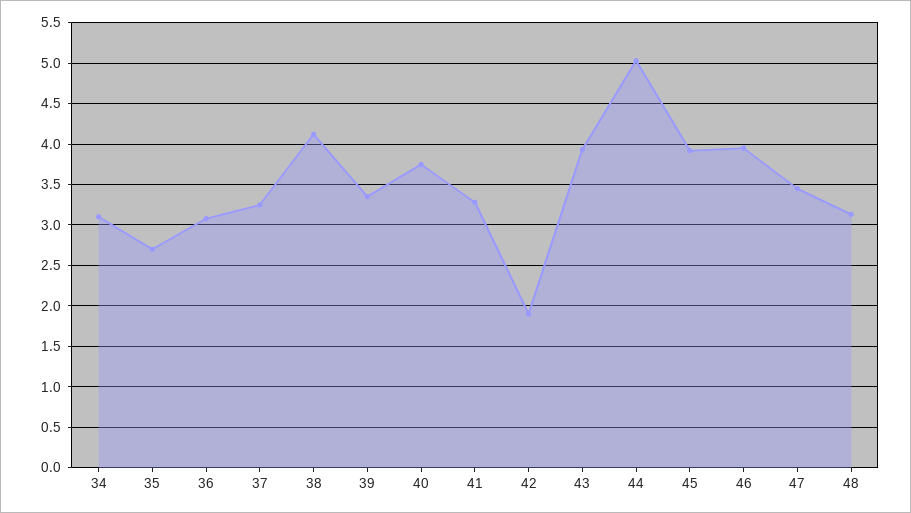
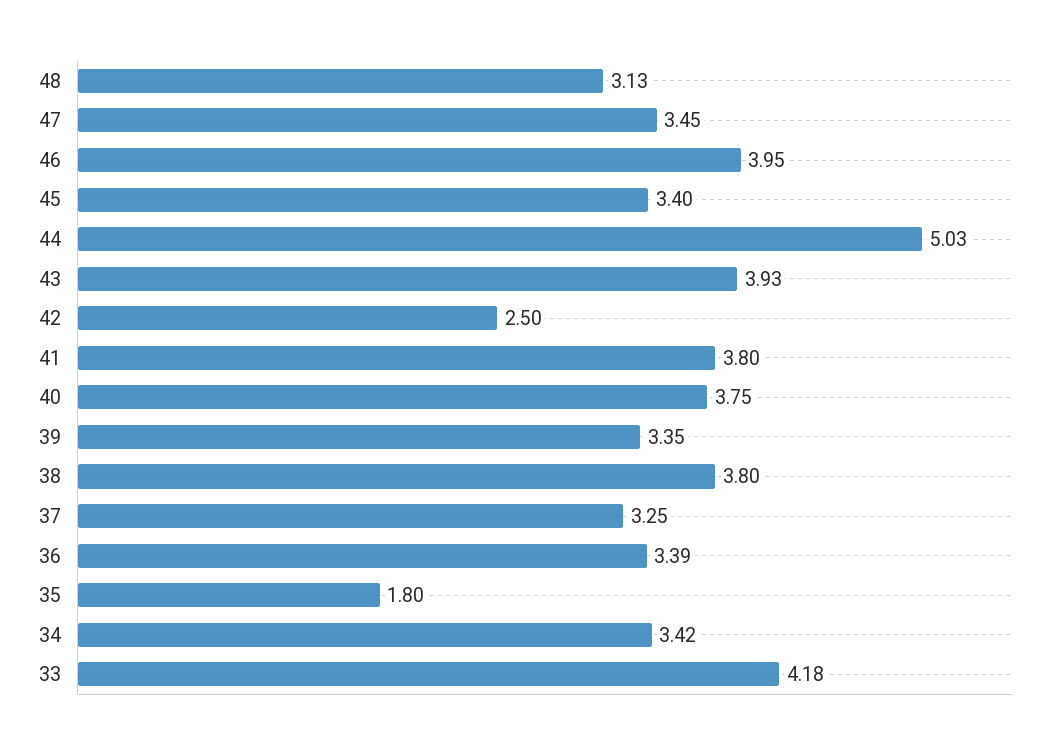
34: 3.1 -> 3.42
35: 2.7 -> 1.8
36: 3.1 -> 3.39
38: 4.1 -> 3.8
41: 3.3 -> 3.8
42: 1.9 -> 2.5
45: 3.9 -> 3.4
33: none -> 4.18

